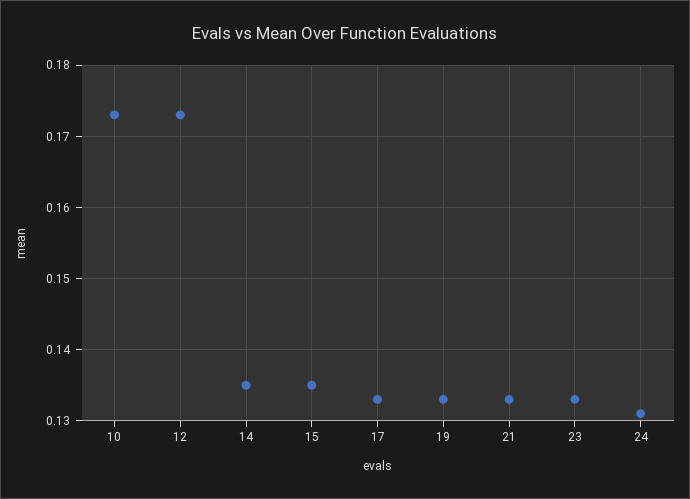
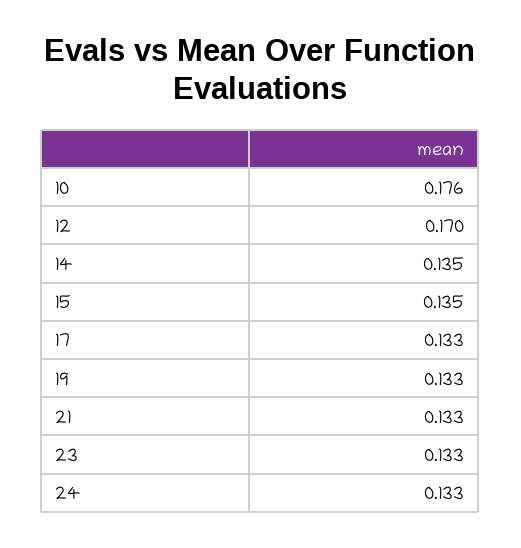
10: 0.173 -> 0.176
12: 0.173 -> 0.17
24: 0.131 -> 0.133

